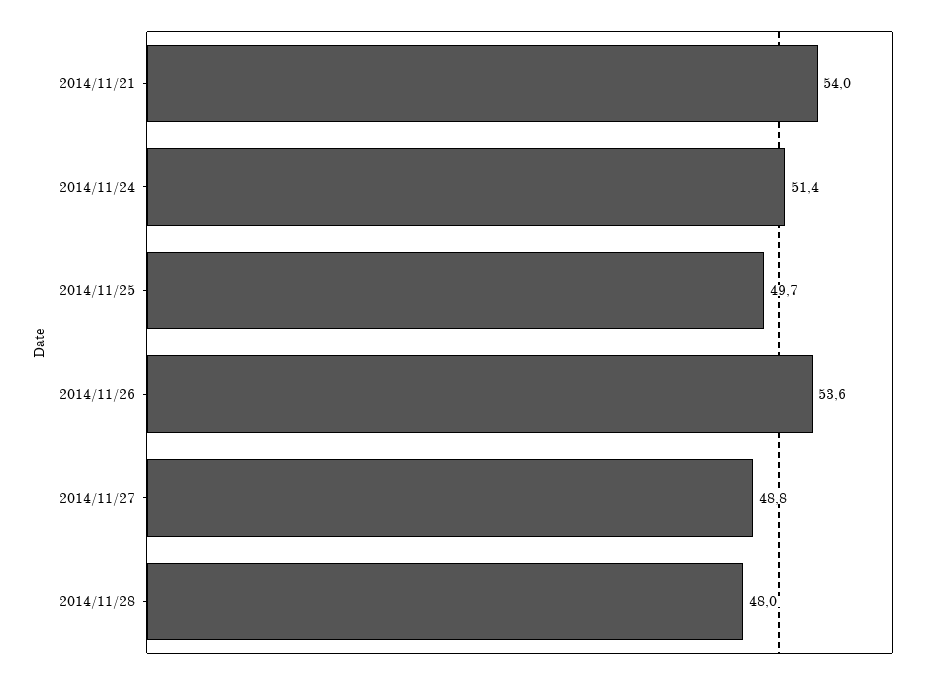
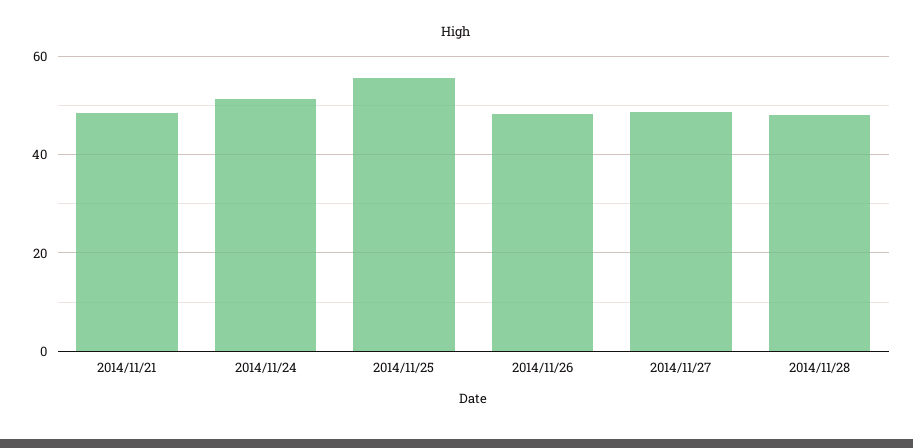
2014/11/21: 54 -> 48
2014/11/25: 49.7 -> 56
2014/11/26: 53.6 -> 48

